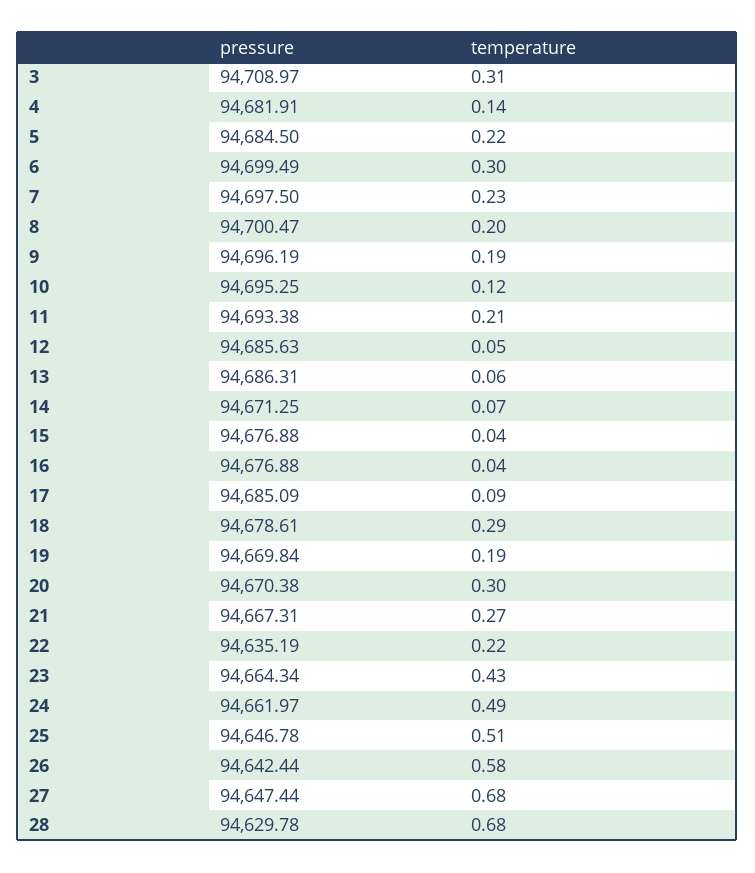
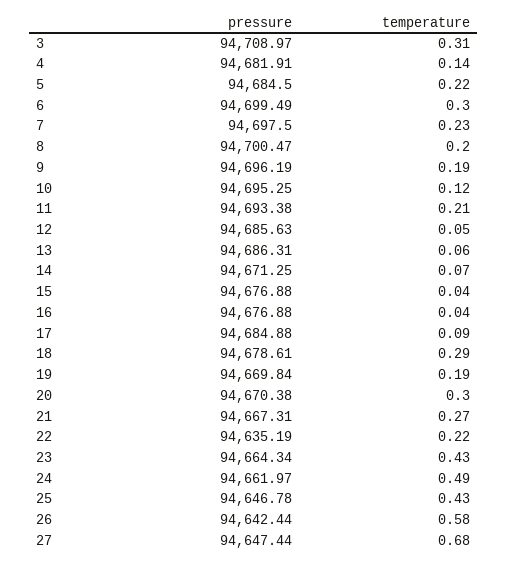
pressure, 17: 94685.09 -> 94684.88
temperature, 25: 0.51 -> 0.43
pressure, 28: 94629.78 -> none
temperature, 28: 0.68 -> none

